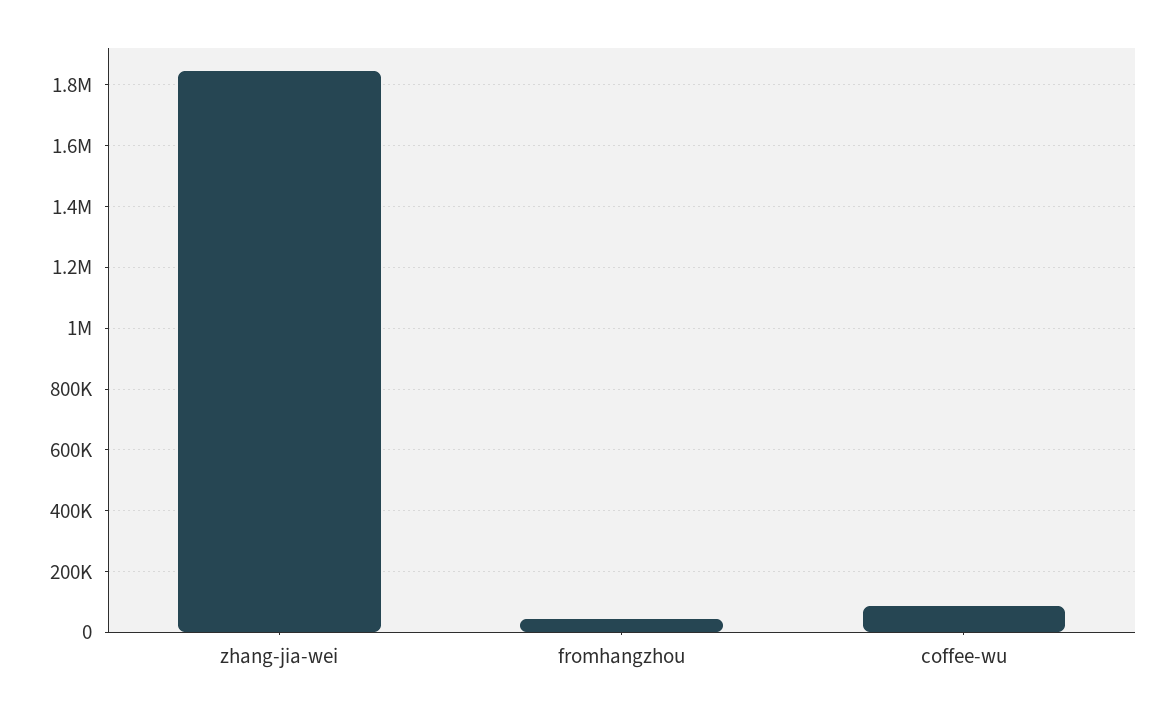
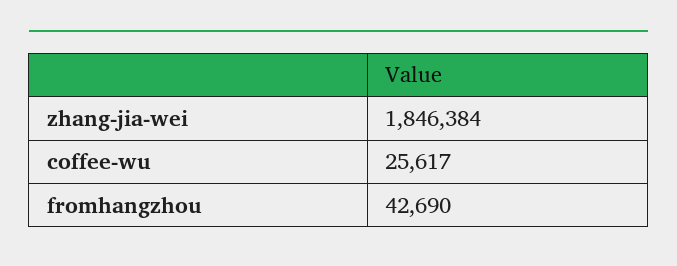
coffee-wu: 80000 -> 25617

